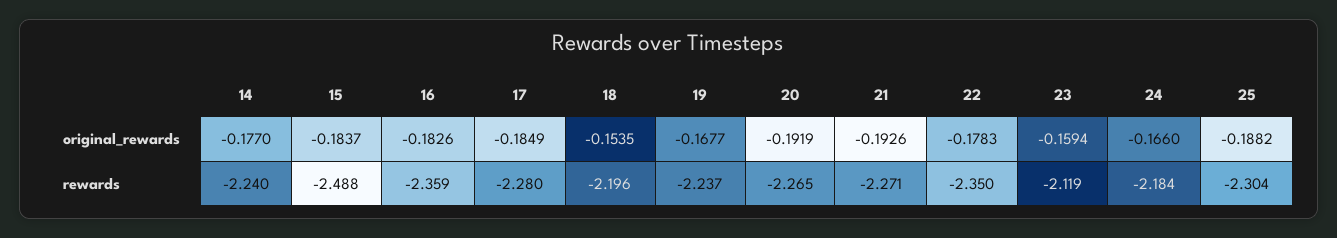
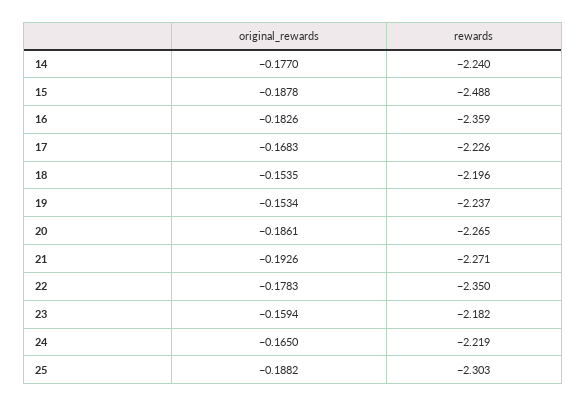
15, original_rewards: -0.1837 -> -0.1878
17, original_rewards: -0.1849 -> -0.1683
19, original_rewards: -0.1677 -> -0.1534
20, original_rewards: -0.1919 -> -0.1861
24, original_rewards: -0.166 -> -0.165
17, rewards: -2.28 -> -2.226
23, rewards: -2.119 -> -2.182
24, rewards: -2.184 -> -2.219
25, rewards: -2.304 -> -2.303

